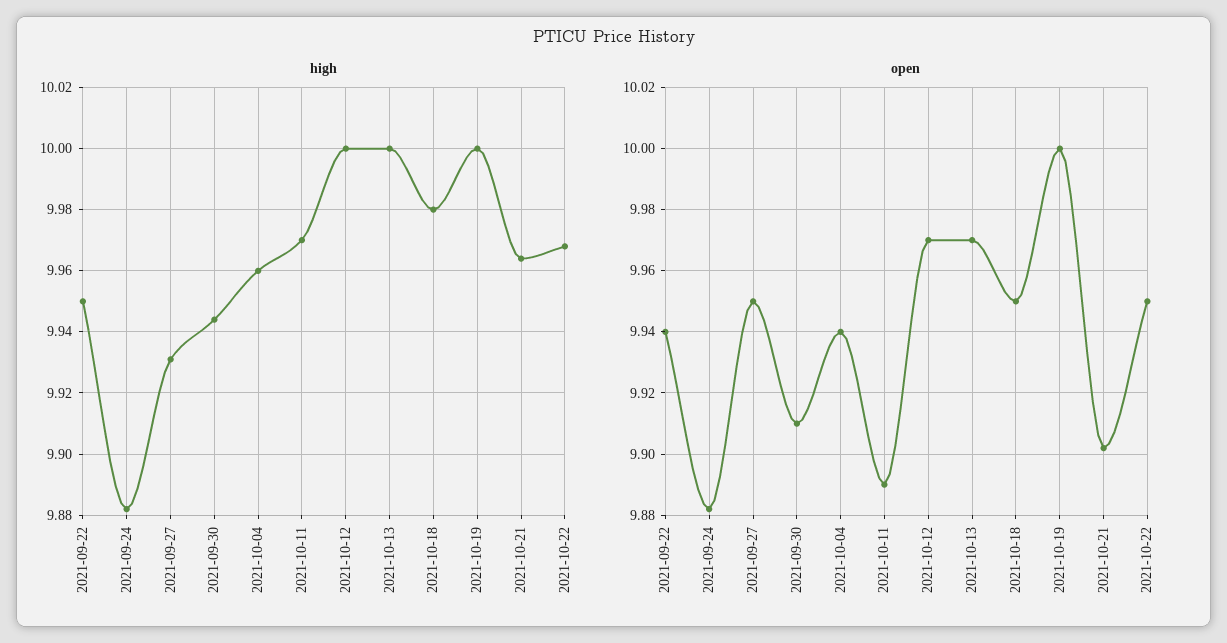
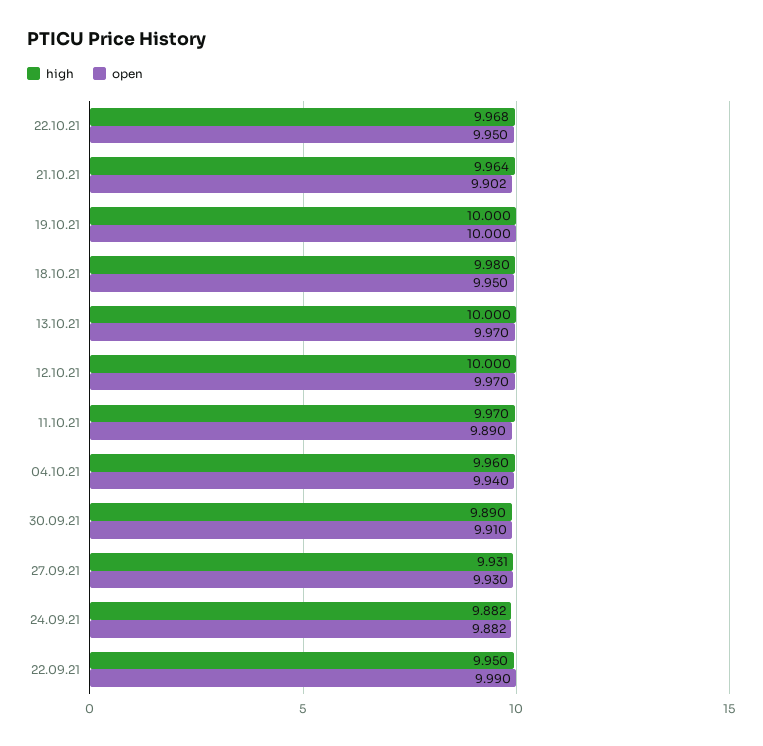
high, 2021-09-30: 9.945 -> 9.89
open, 2021-09-22: 9.94 -> 9.99
open, 2021-09-27: 9.95 -> 9.93

